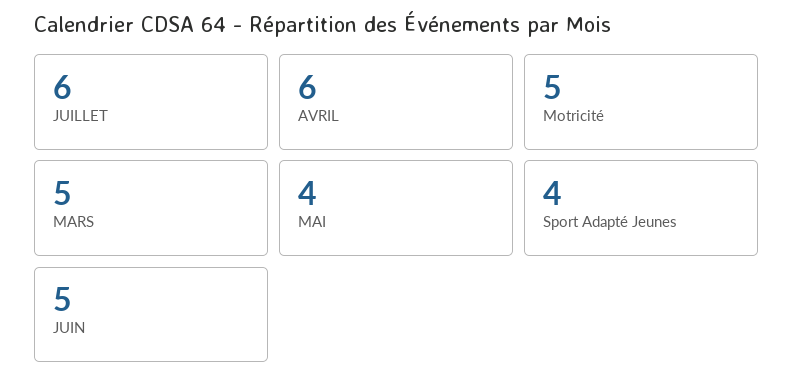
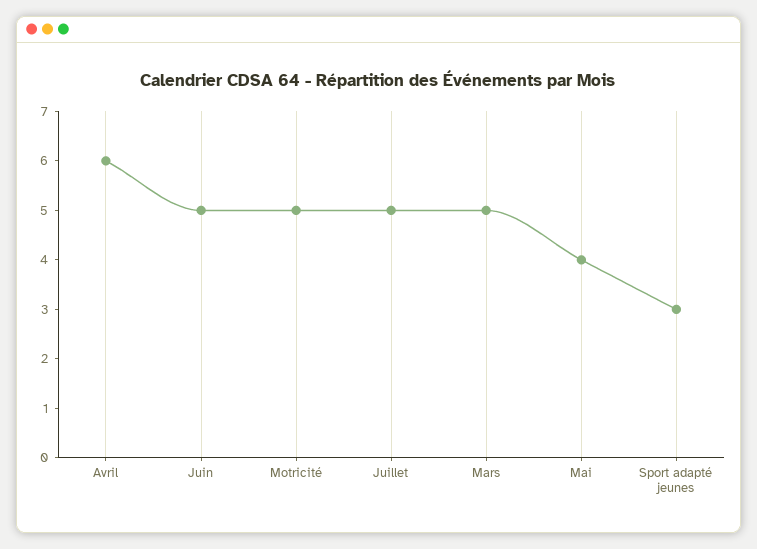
JUILLET: 6 -> 5
Sport Adapté Jeunes: 4 -> 3

